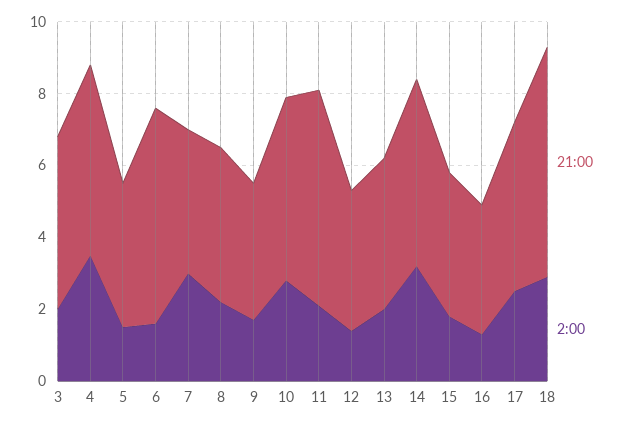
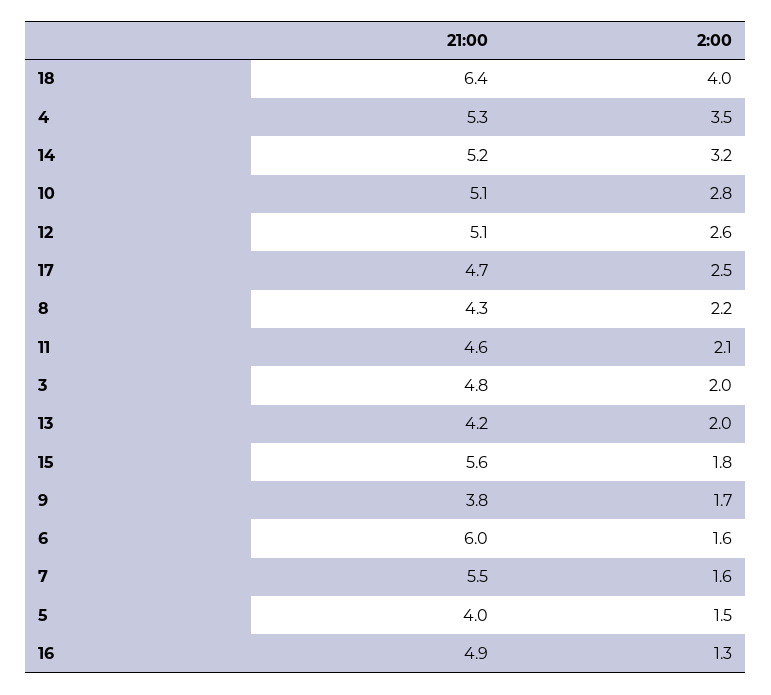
21:00, 7: 4 -> 5.5
2:00, 7: 3 -> 1.6
21:00, 11: 6 -> 4.6
21:00, 12: 4 -> 5.1
2:00, 12: 1.5 -> 2.6
21:00, 15: 4 -> 5.6
21:00, 16: 3.5 -> 4.9
2:00, 18: 3 -> 4

